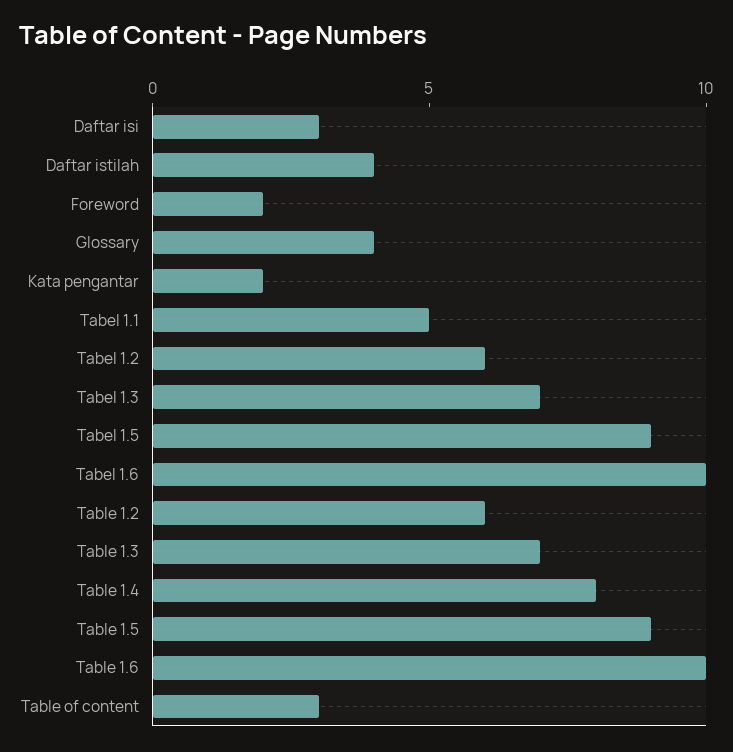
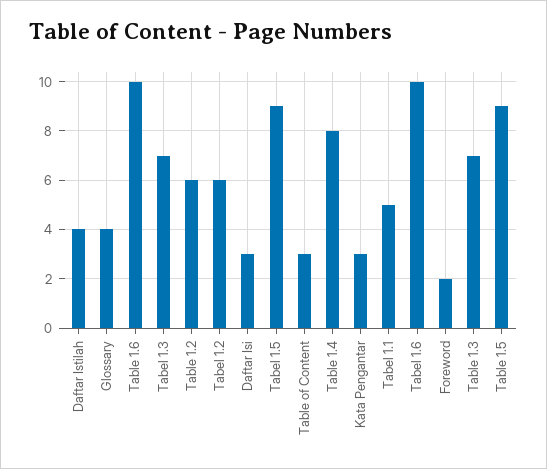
Kata pengantar: 2 -> 3

